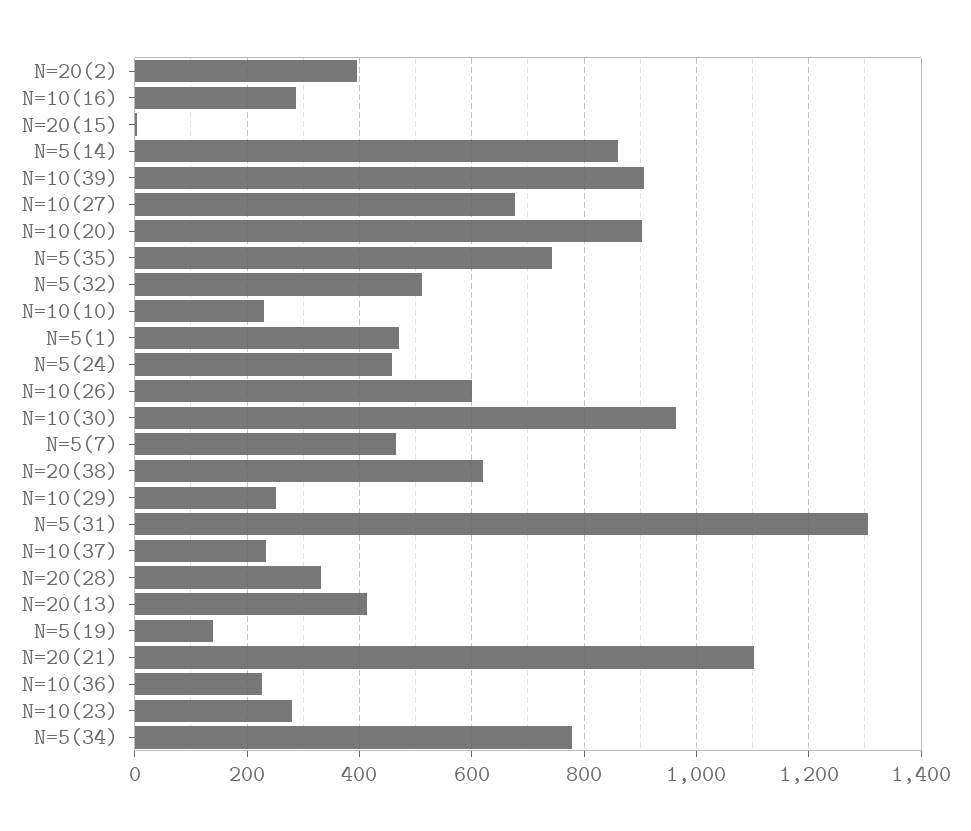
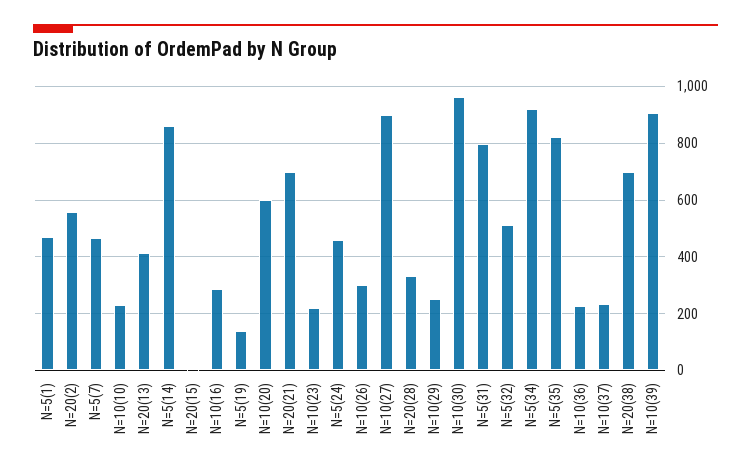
N=20(2): 400 -> 550
N=10(27): 680 -> 900
N=10(20): 900 -> 600
N=5(35): 740 -> 825
N=10(26): 600 -> 300
N=20(38): 620 -> 700
N=5(31): 1300 -> 800
N=20(21): 1100 -> 700
N=10(23): 280 -> 225
N=5(34): 780 -> 925

